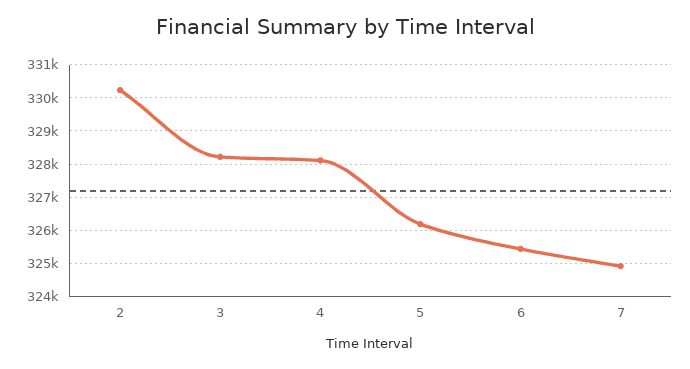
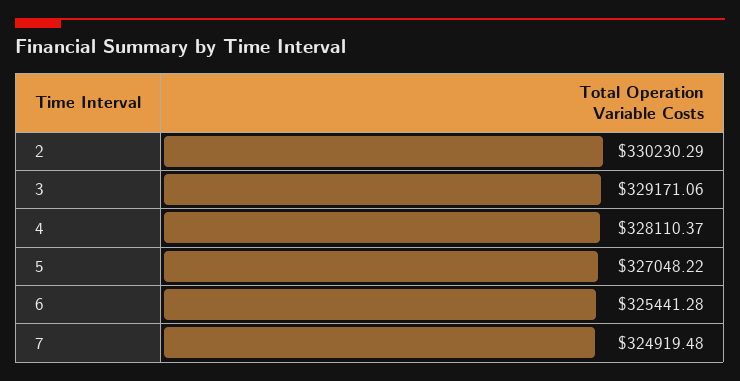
3: 328200 -> 329171.06
5: 326200 -> 327048.22

